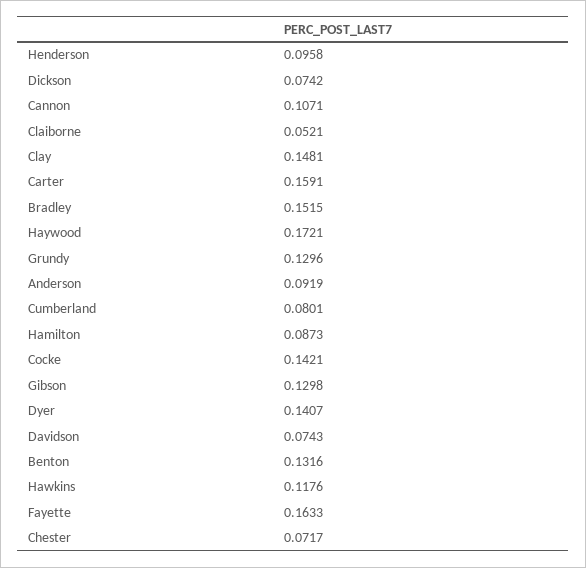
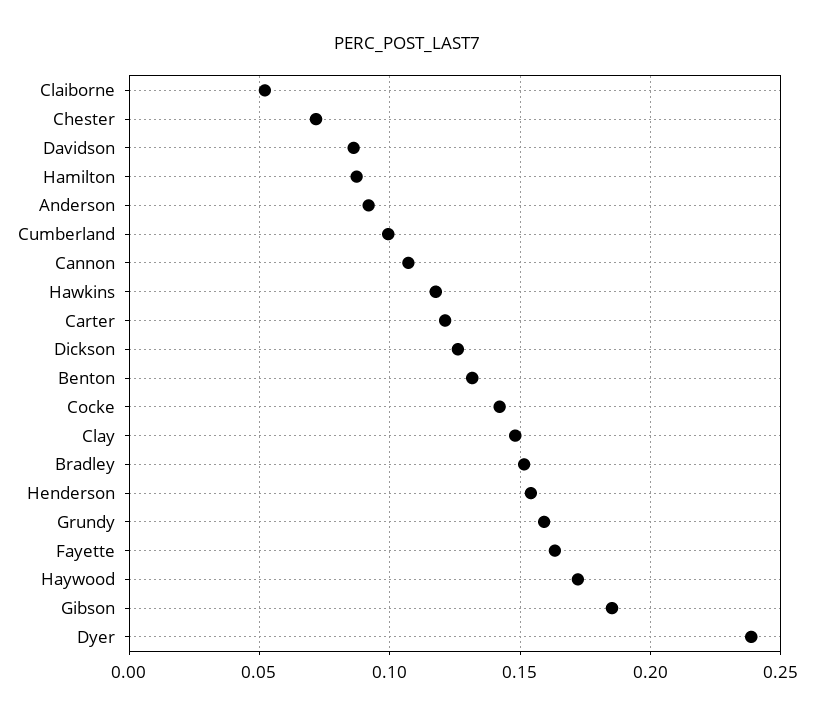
Henderson: 0.0958 -> 0.155
Dickson: 0.0742 -> 0.125
Carter: 0.1591 -> 0.12
Grundy: 0.1296 -> 0.16
Cumberland: 0.0801 -> 0.1
Gibson: 0.1298 -> 0.185
Dyer: 0.1407 -> 0.24
Davidson: 0.0743 -> 0.085

